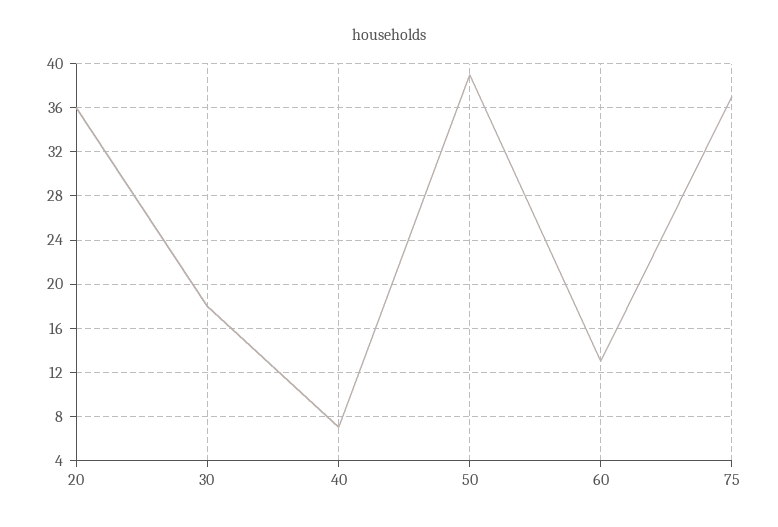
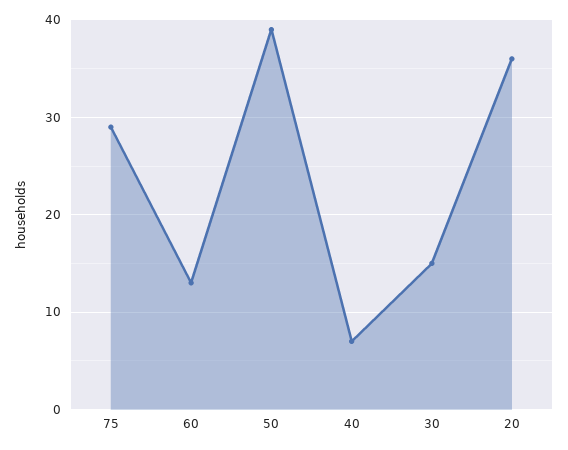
30: 18 -> 15
75: 37 -> 29

